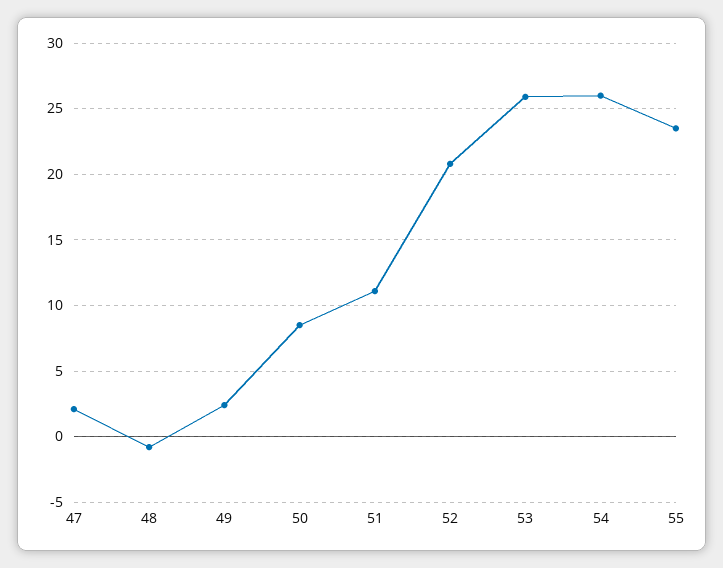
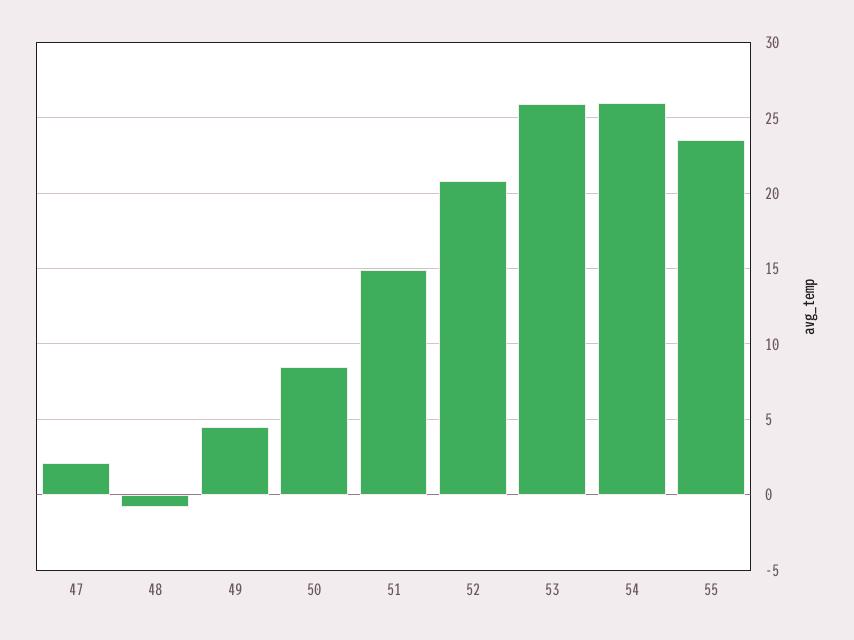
49: 2.5 -> 4.5
51: 11 -> 15

